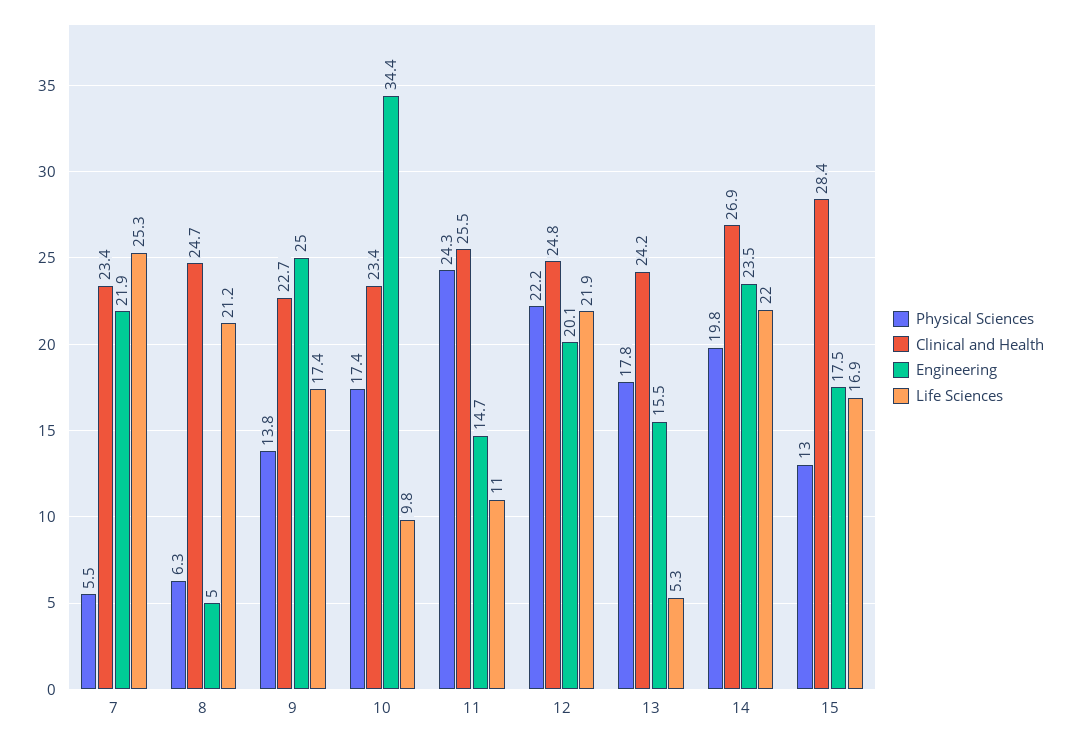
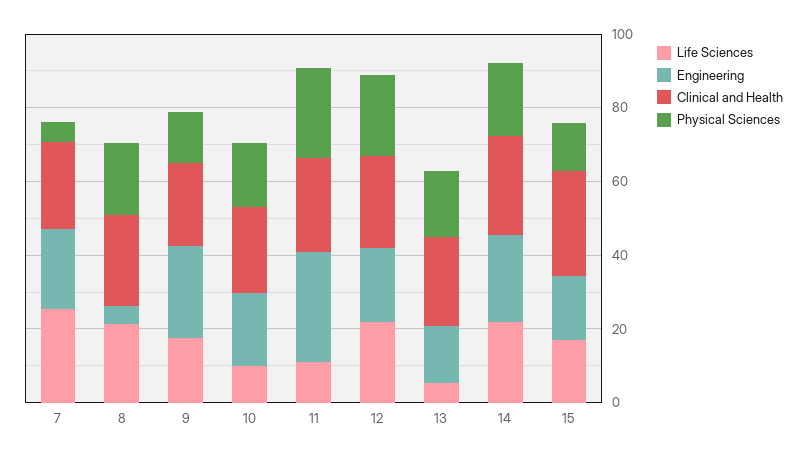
Physical Sciences, 8: 6.3 -> 20
Engineering, 10: 34.4 -> 20
Engineering, 11: 14.7 -> 30

